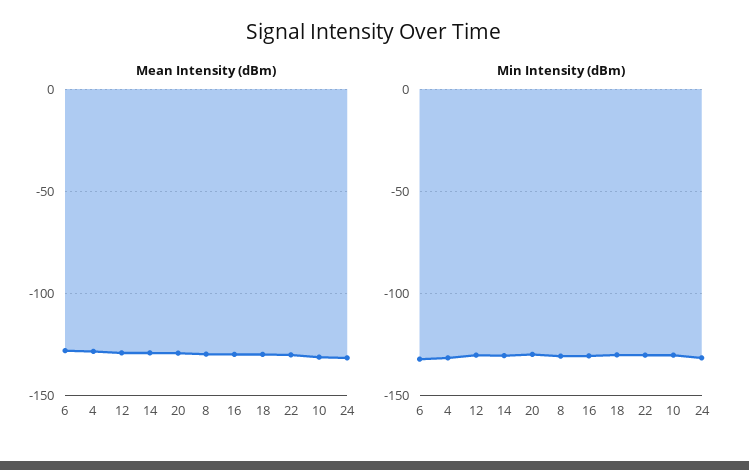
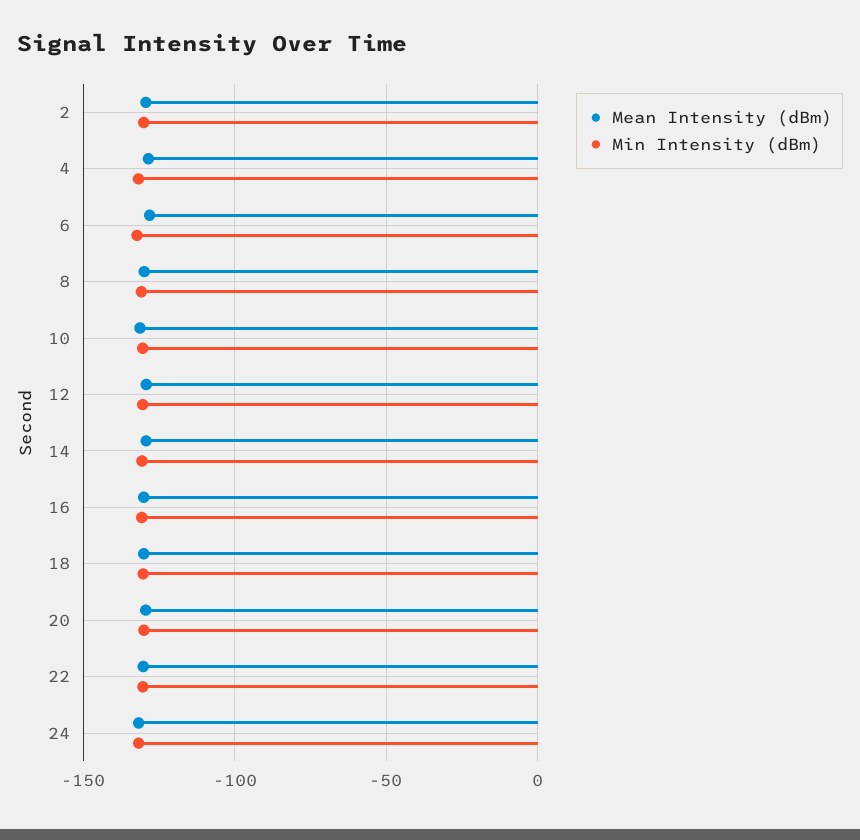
Mean Intensity (dBm), 2: none -> -130
Min Intensity (dBm), 2: none -> -130

